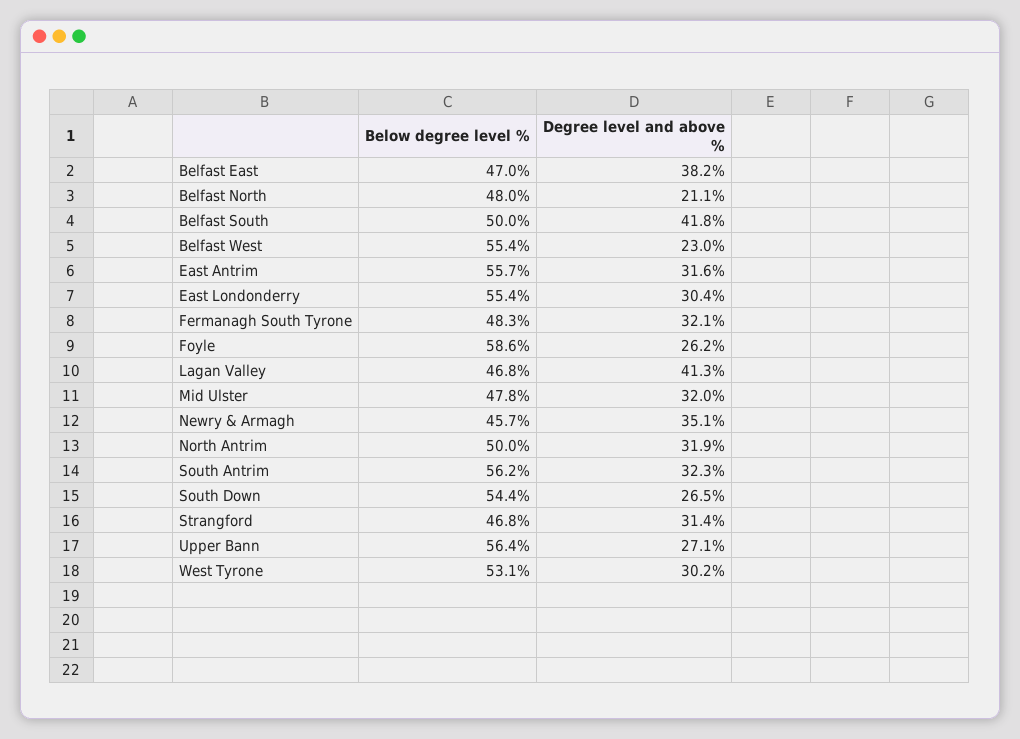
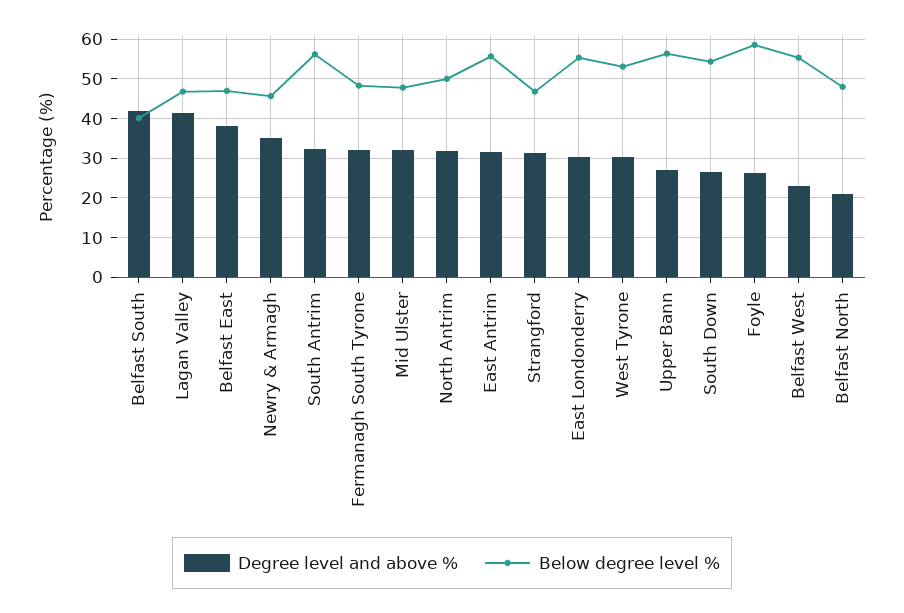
Below degree level %, Belfast South: 50 -> 40

